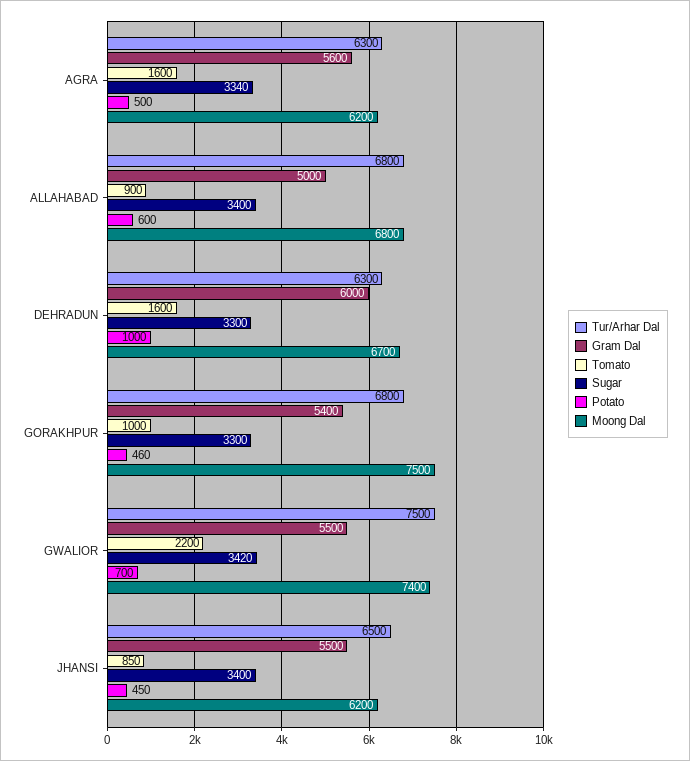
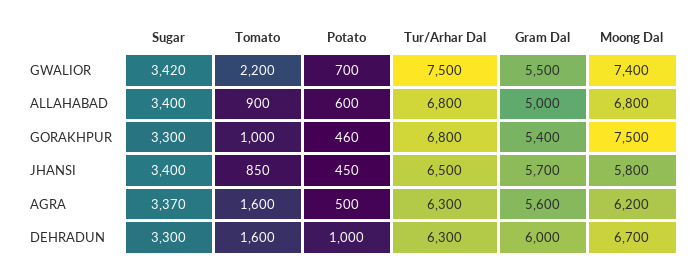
Sugar, AGRA: 3340 -> 3370
Gram Dal, JHANSI: 5500 -> 5700
Moong Dal, JHANSI: 6200 -> 5800

